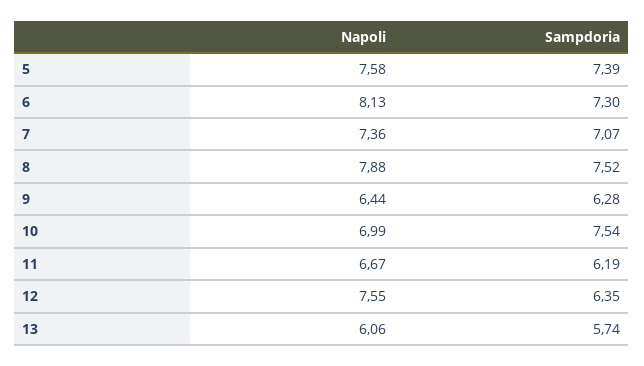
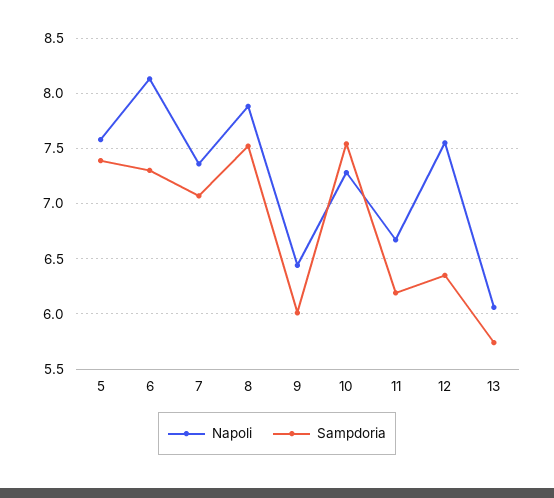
Sampdoria, 9: 6.28 -> 6
Napoli, 10: 6.99 -> 7.3

